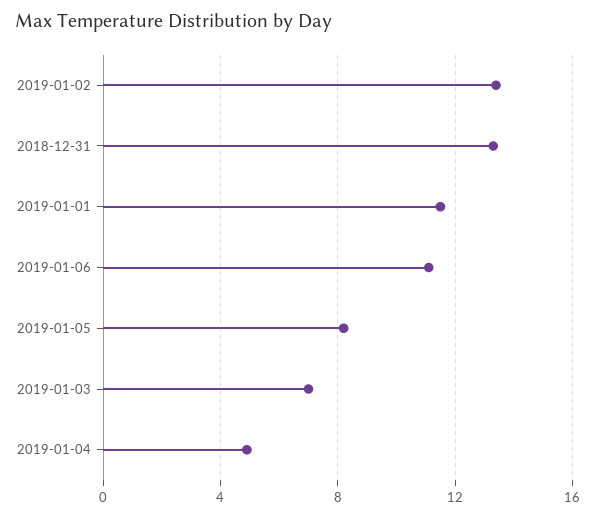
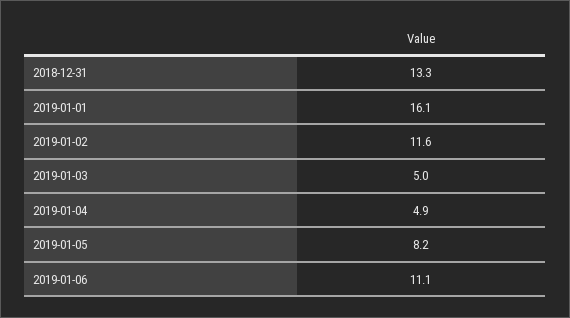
2019-01-02: 13.5 -> 11.6
2019-01-01: 11.5 -> 16.1
2019-01-03: 7 -> 5

